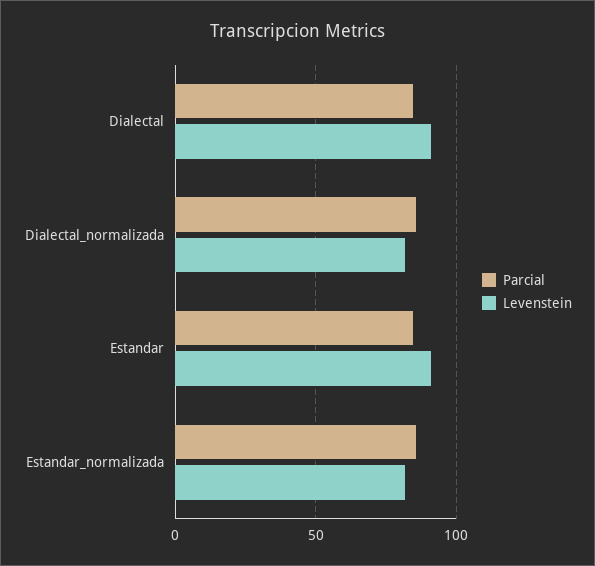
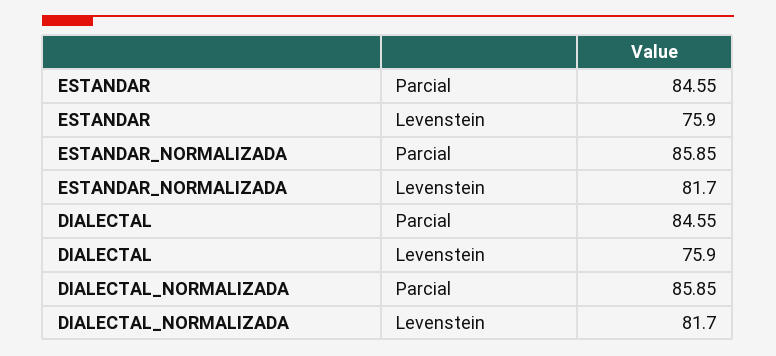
Levenstein, Dialectal: 90 -> 75.9
Levenstein, Estandar: 90 -> 75.9

